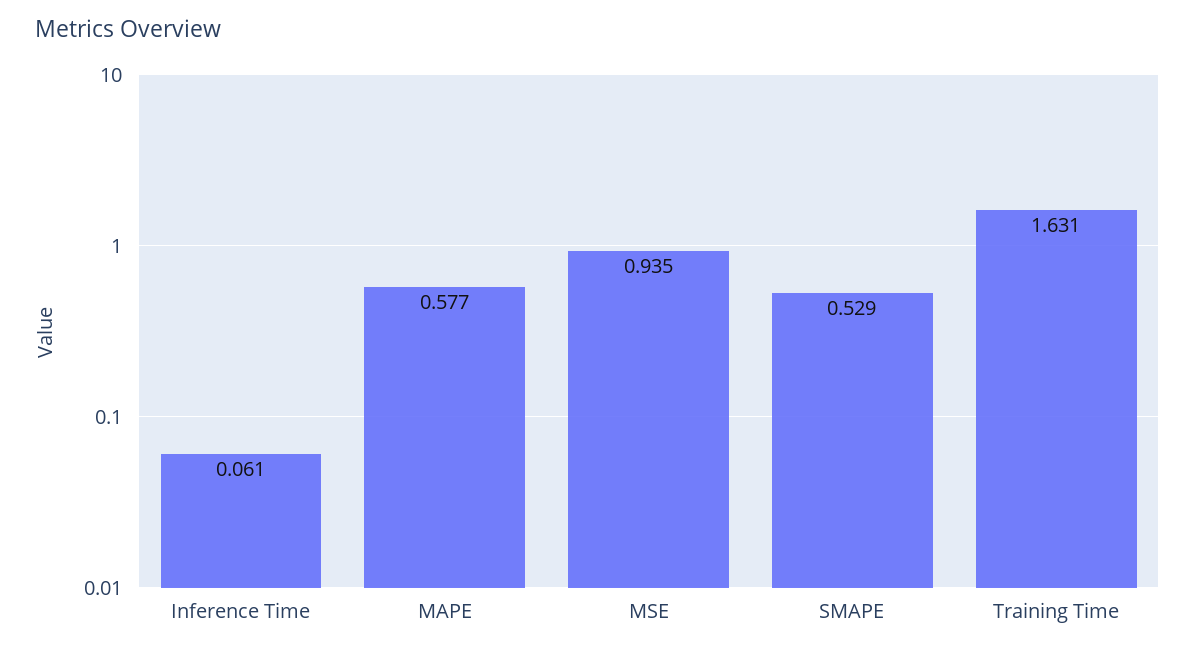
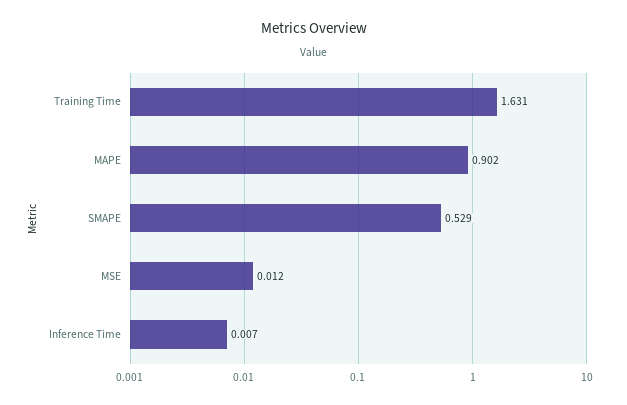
Inference Time: 0.061 -> 0.007
MAPE: 0.577 -> 0.902
MSE: 0.935 -> 0.012

